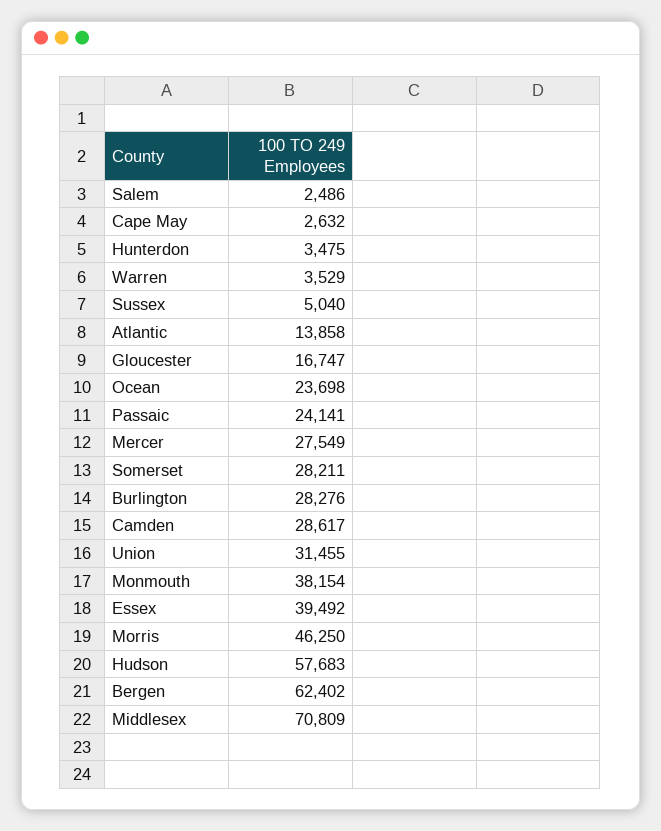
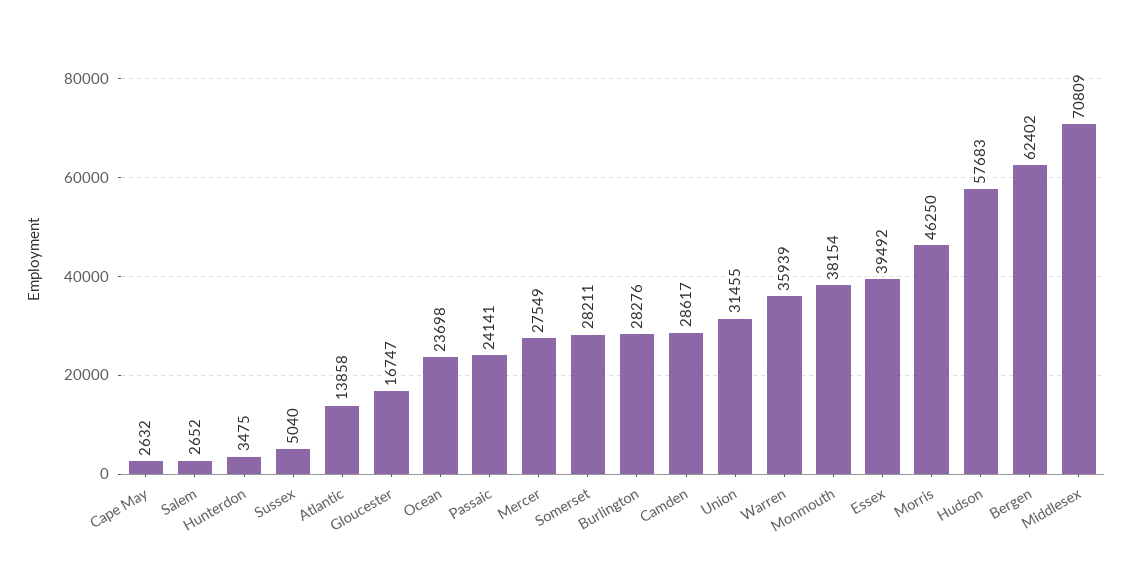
Salem: 2486 -> 2652
Warren: 3529 -> 35939

